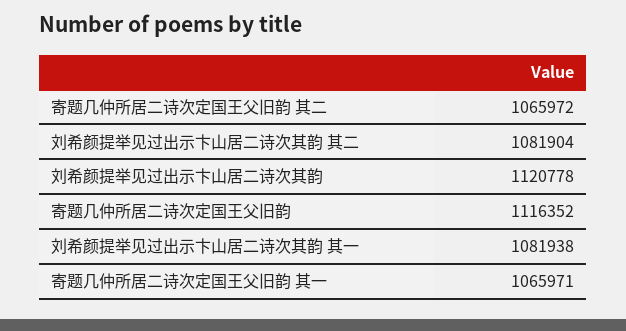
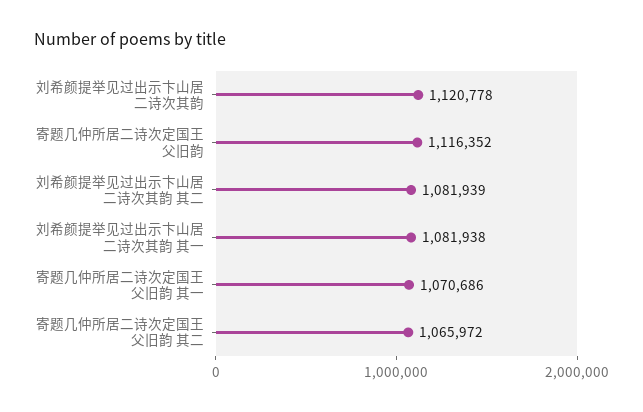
刘希颜提举见过出示卞山居二诗次其韵 其二: 1081904 -> 1081939
寄题几仲所居二诗次定国王父旧韵 其一: 1065971 -> 1070686

